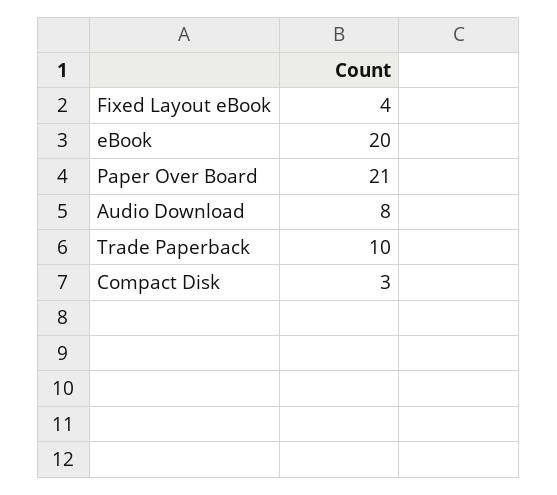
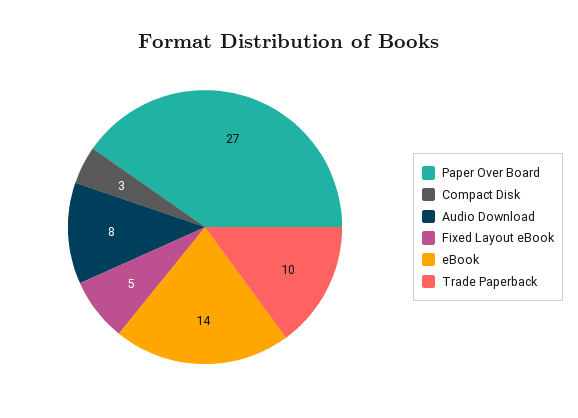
Fixed Layout eBook: 4 -> 5
eBook: 20 -> 14
Paper Over Board: 21 -> 27

